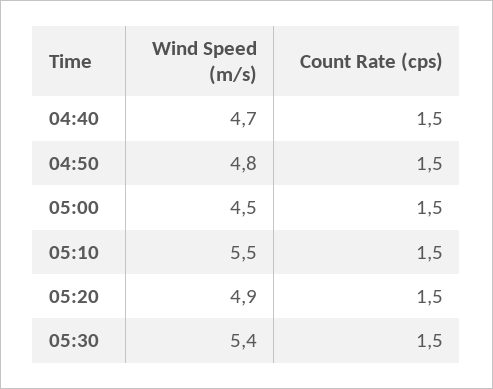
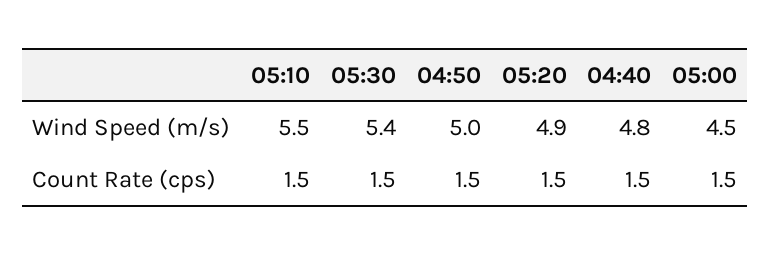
Wind Speed (m/s), 04:40: 4.7 -> 4.8
Wind Speed (m/s), 04:50: 4.8 -> 5

